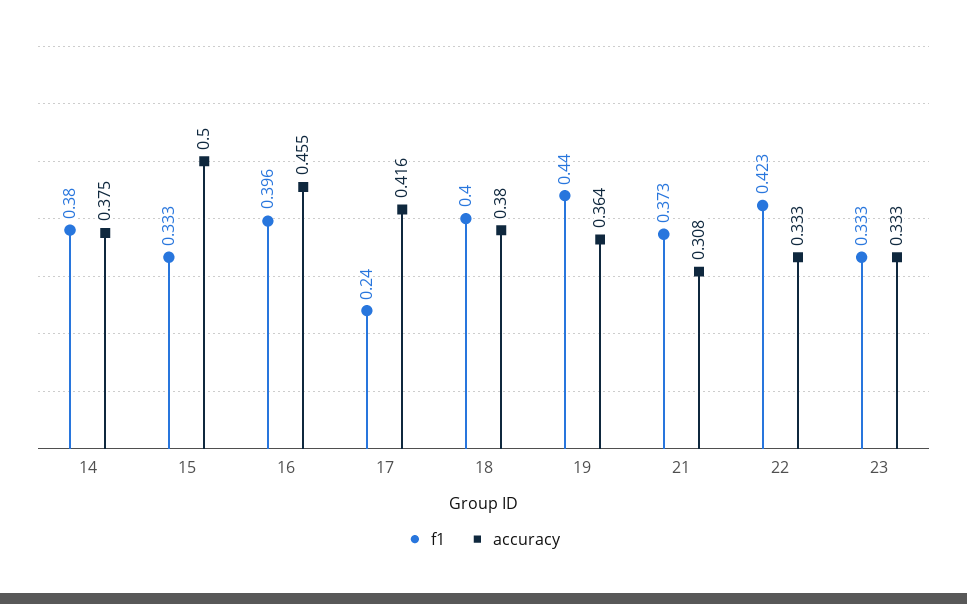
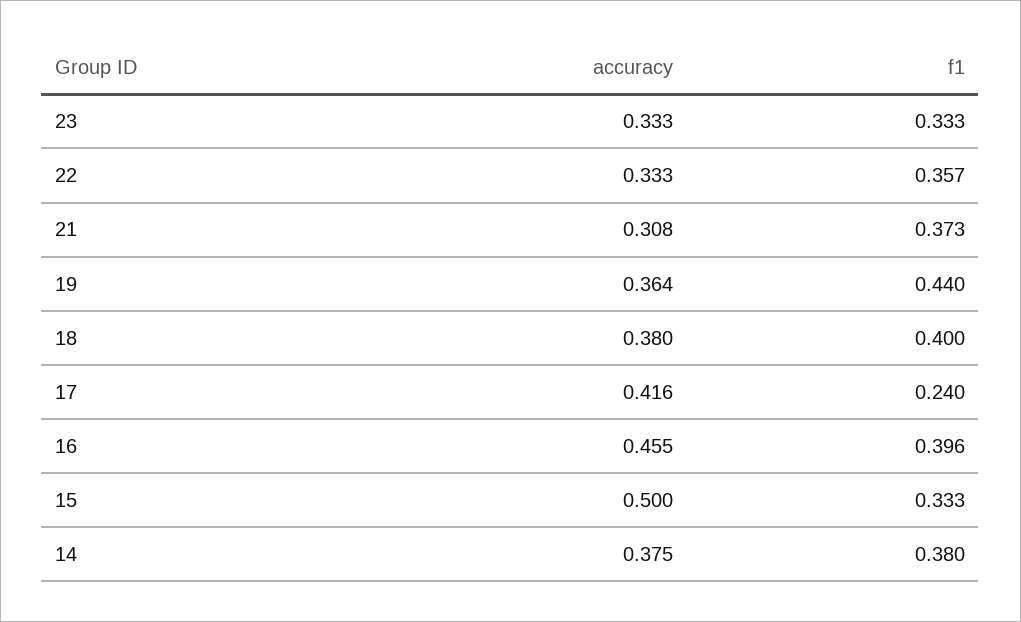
f1, 22: 0.423 -> 0.357

